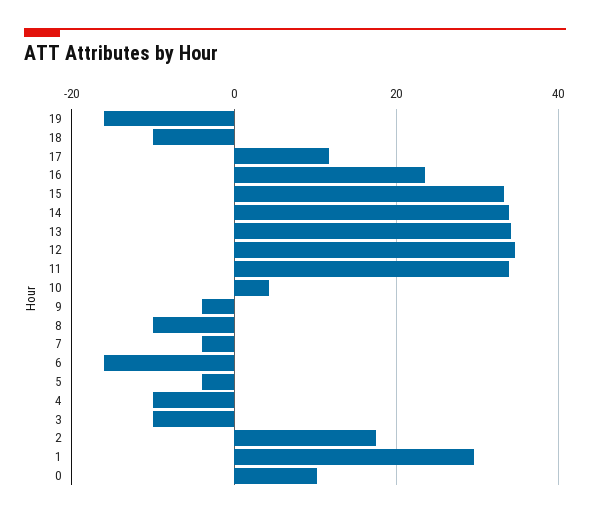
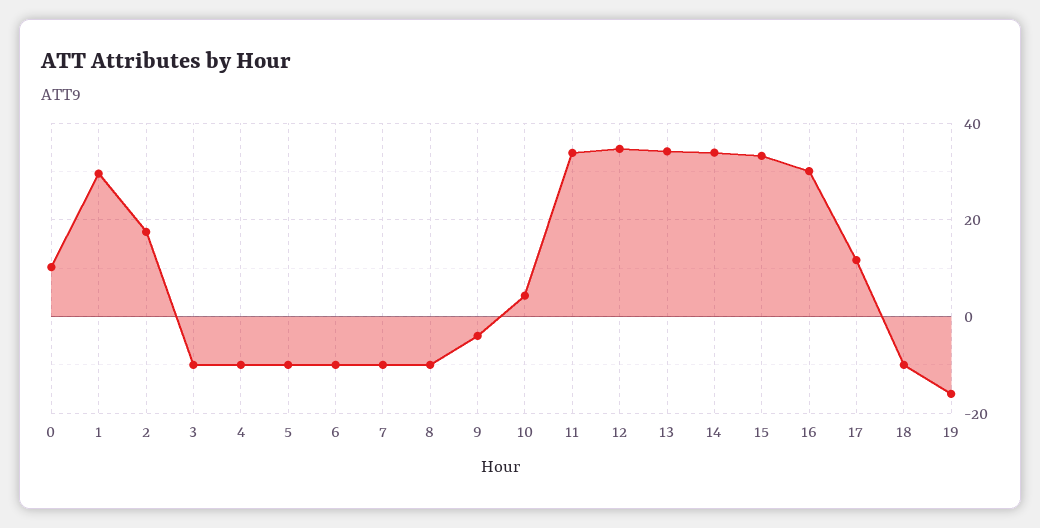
16: 24 -> 30
7: -4 -> -10
6: -16 -> -10
5: -4 -> -10

